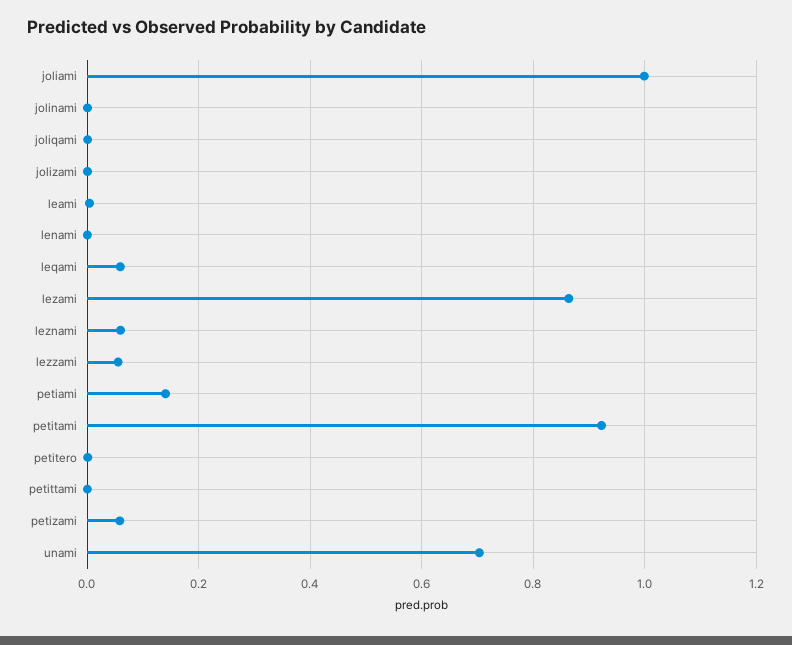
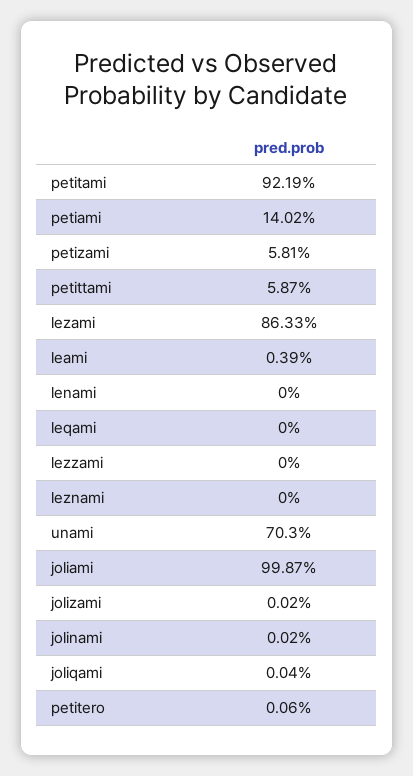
leqami: 0.06 -> 0
leznami: 0.06 -> 0
lezzami: 0.06 -> 0
petittami: 0 -> 0.0587

